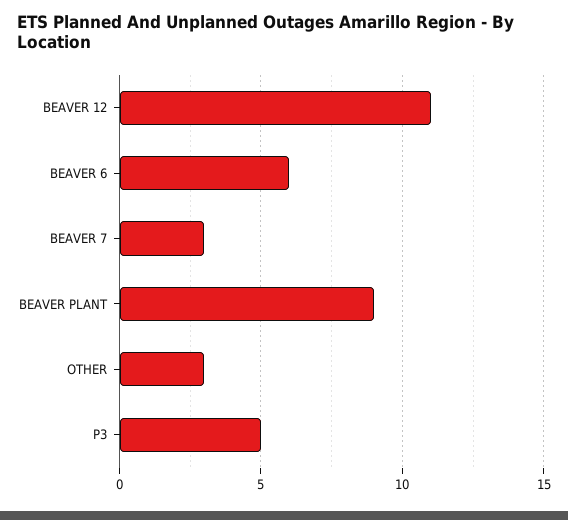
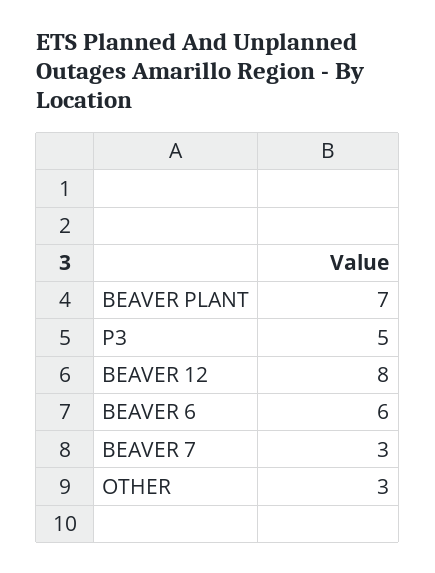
BEAVER 12: 11 -> 8
BEAVER PLANT: 9 -> 7

